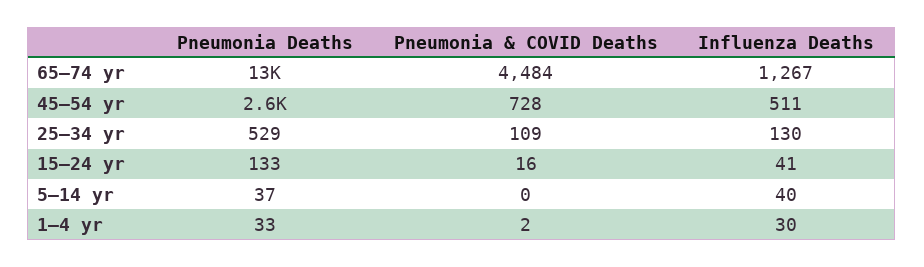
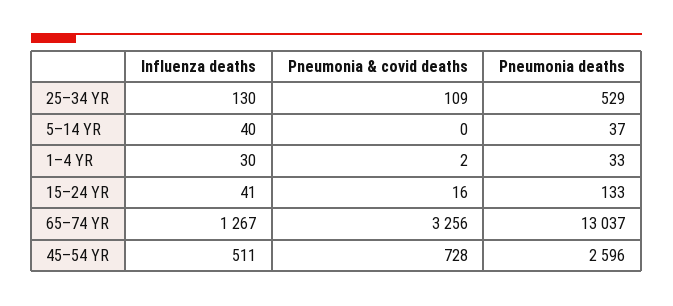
Pneumonia & COVID Deaths, 65–74 yr: 4484 -> 3256

